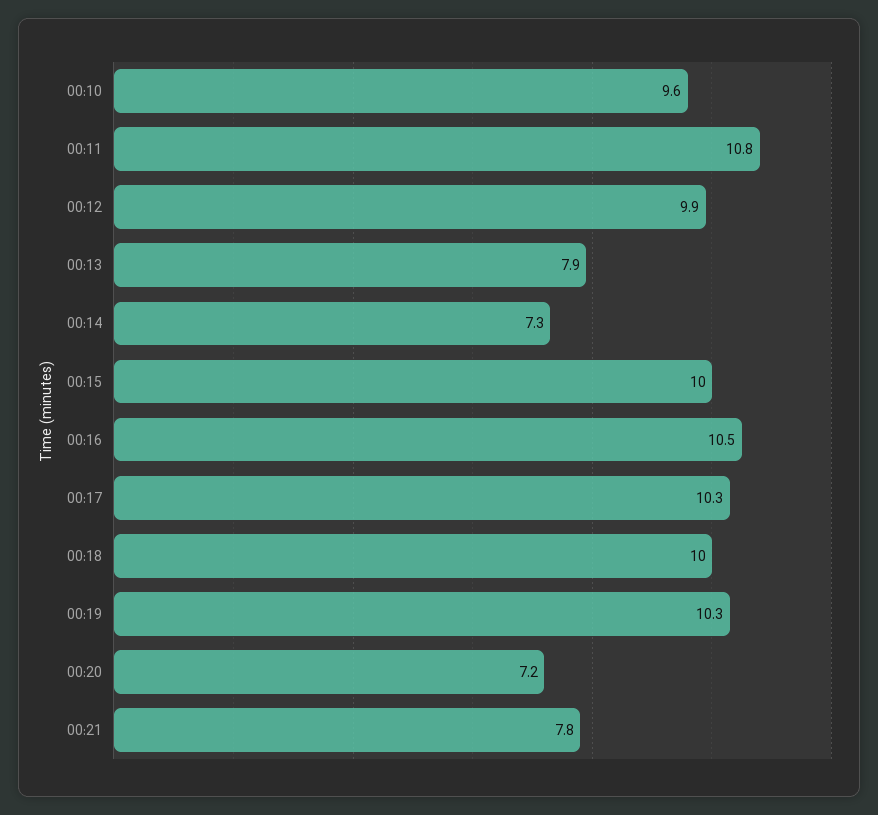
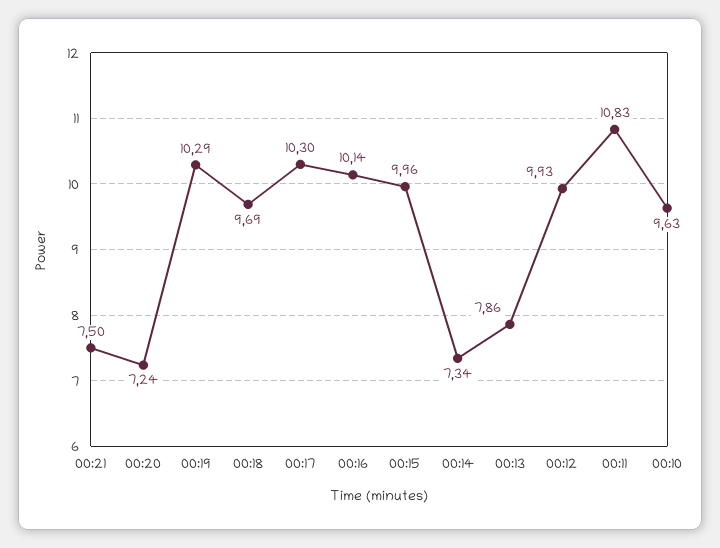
00:16: 10.5 -> 10.14
00:18: 10 -> 9.69
00:21: 7.8 -> 7.5

